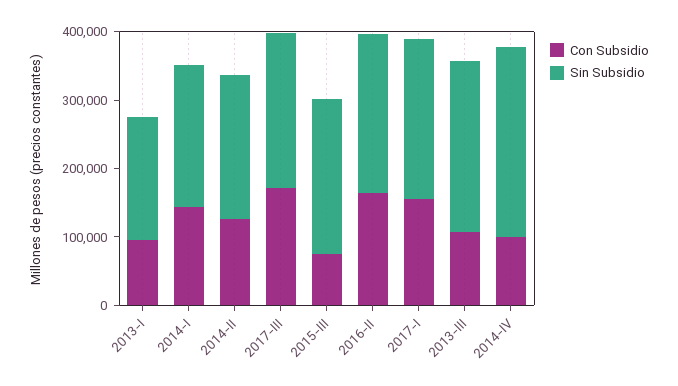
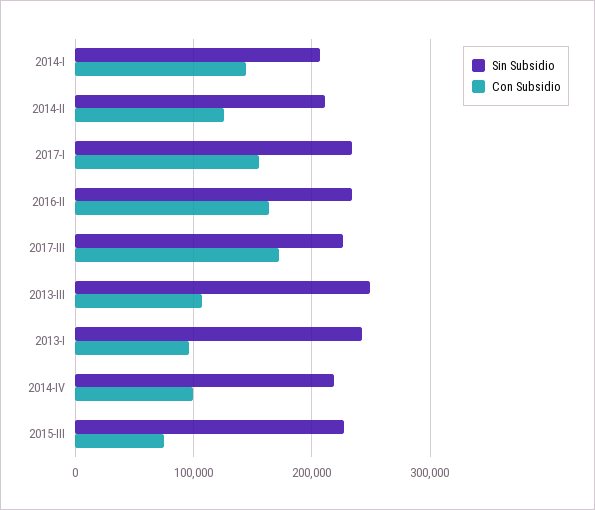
Sin Subsidio, 2013-I: 180000 -> 240000
Sin Subsidio, 2014-IV: 280000 -> 220000

